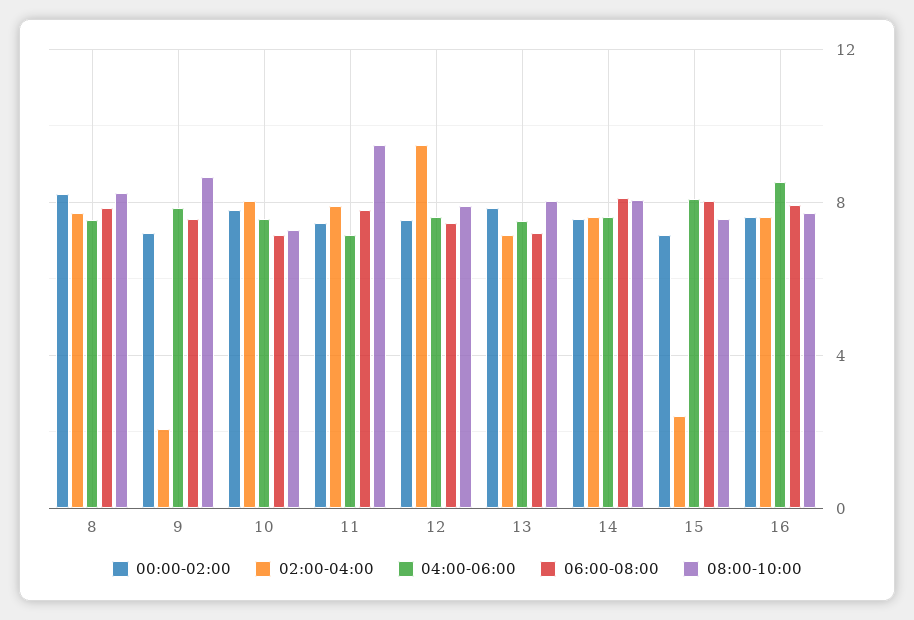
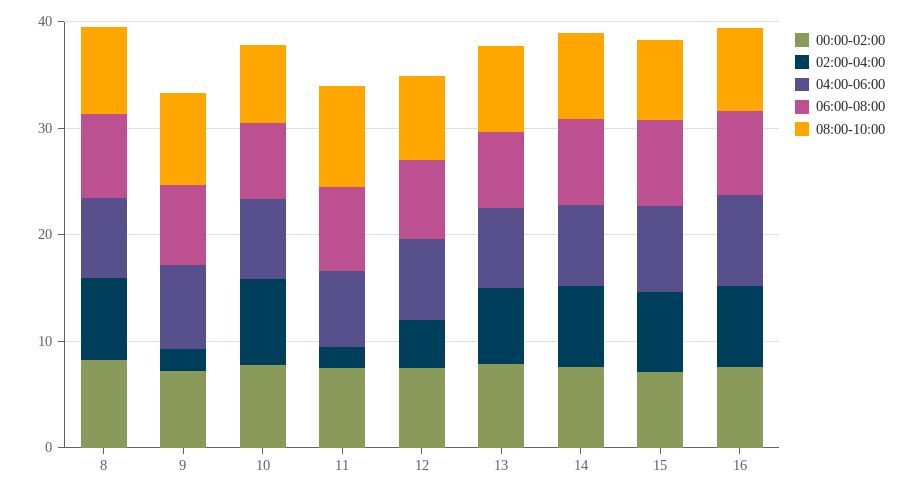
02:00-04:00, 11: 8 -> 2
02:00-04:00, 12: 9.5 -> 4
02:00-04:00, 15: 2.5 -> 8

